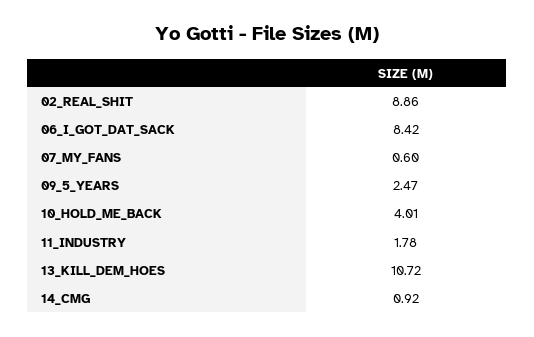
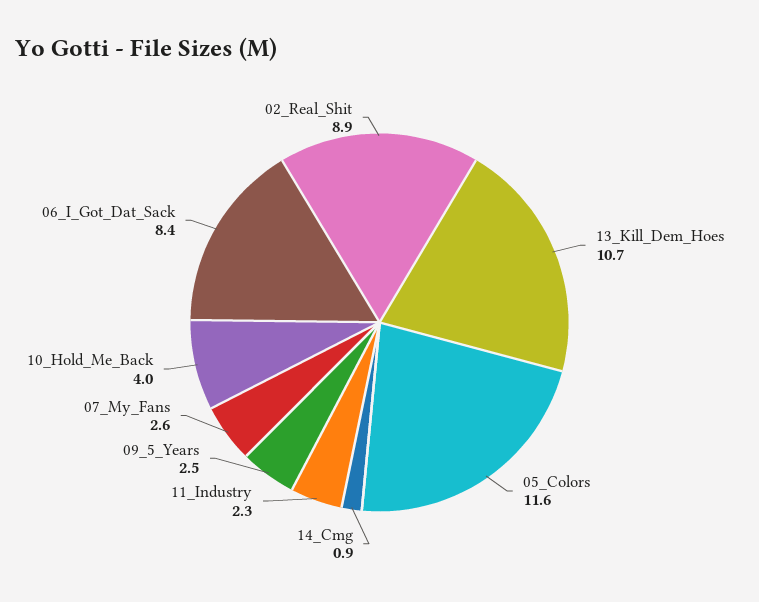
07_MY_FANS: 0.6 -> 2.6
11_INDUSTRY: 1.78 -> 2.3
05_Colors: none -> 11.6

